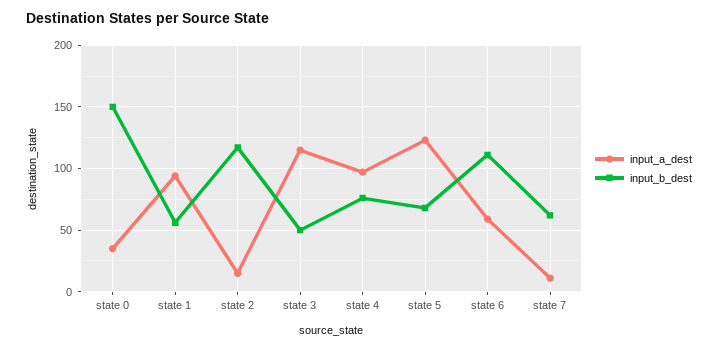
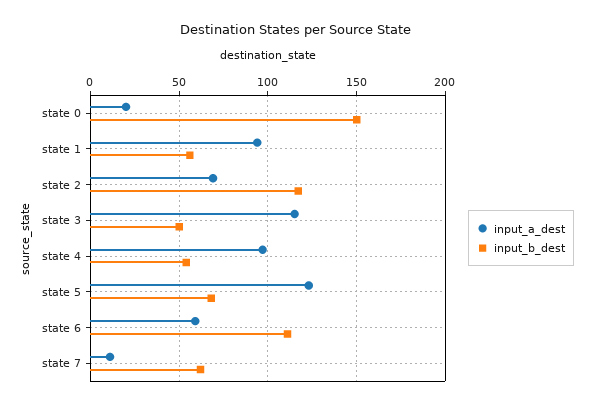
input_a_dest, state 0: 35 -> 20
input_a_dest, state 2: 15 -> 70
input_b_dest, state 4: 75 -> 55

